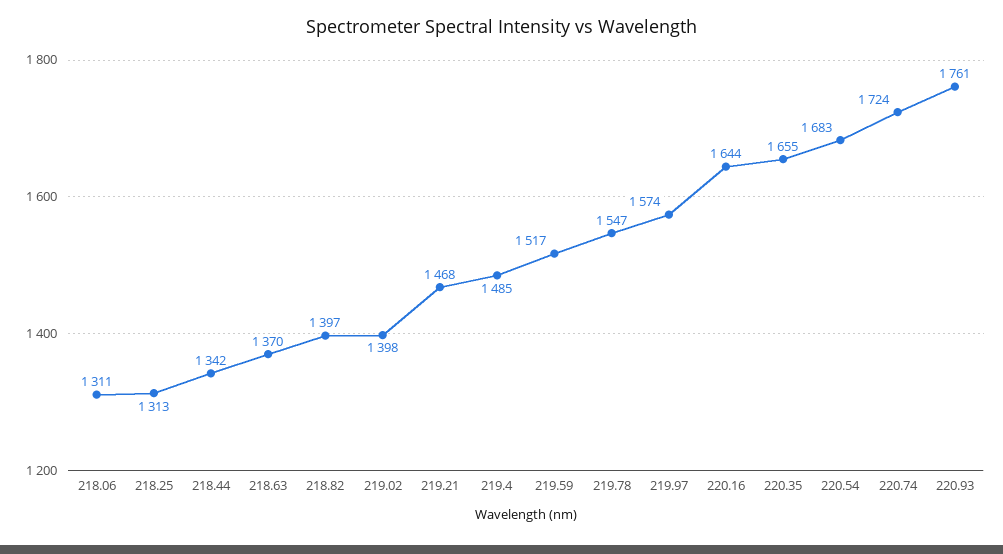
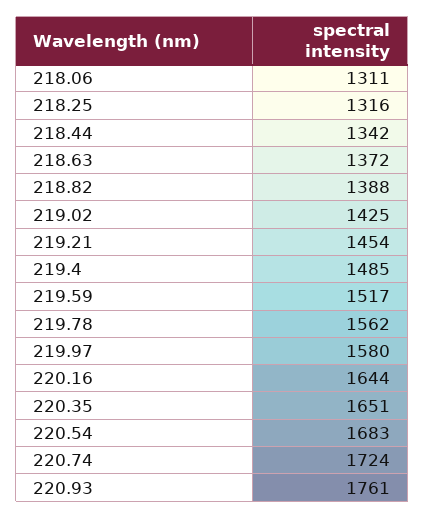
218.25: 1313 -> 1316
218.63: 1370 -> 1372
218.82: 1397 -> 1388
219.02: 1398 -> 1425
219.21: 1468 -> 1454
219.78: 1547 -> 1562
219.97: 1574 -> 1580
220.35: 1655 -> 1651

